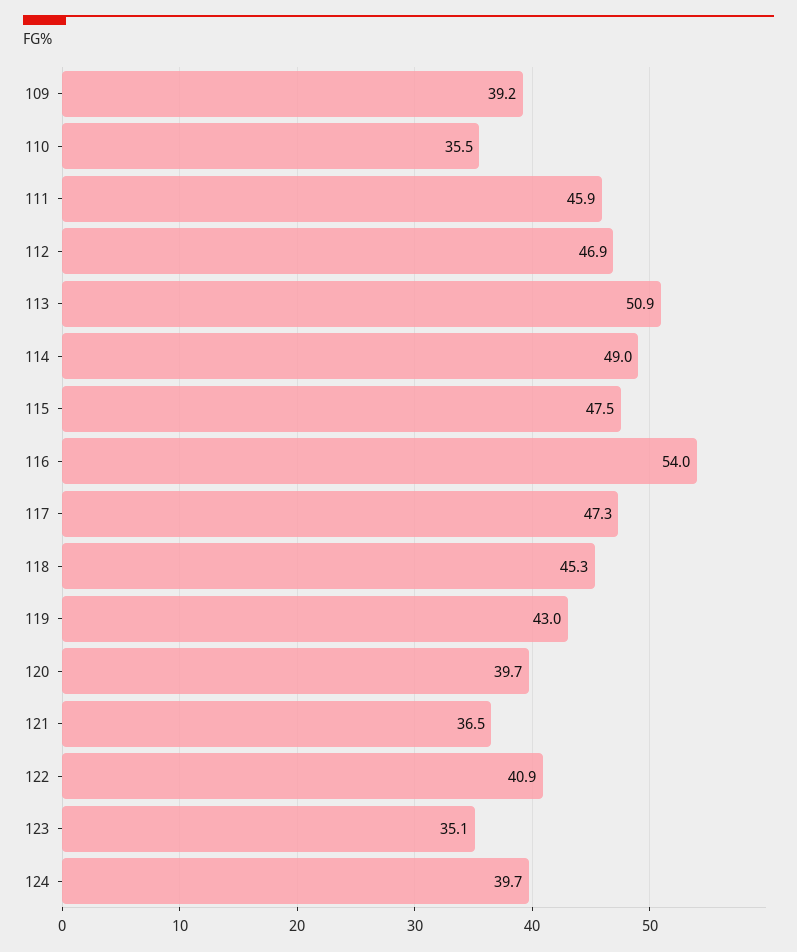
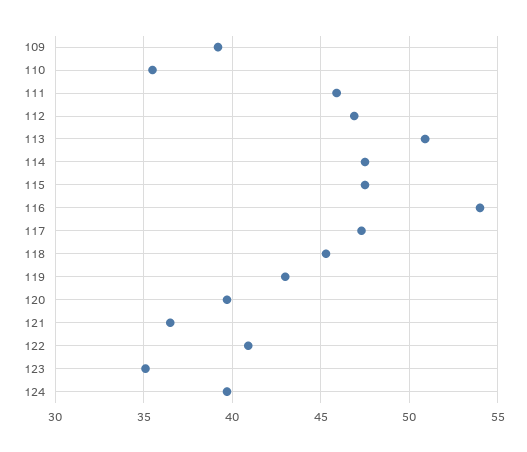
114: 49 -> 47.5

